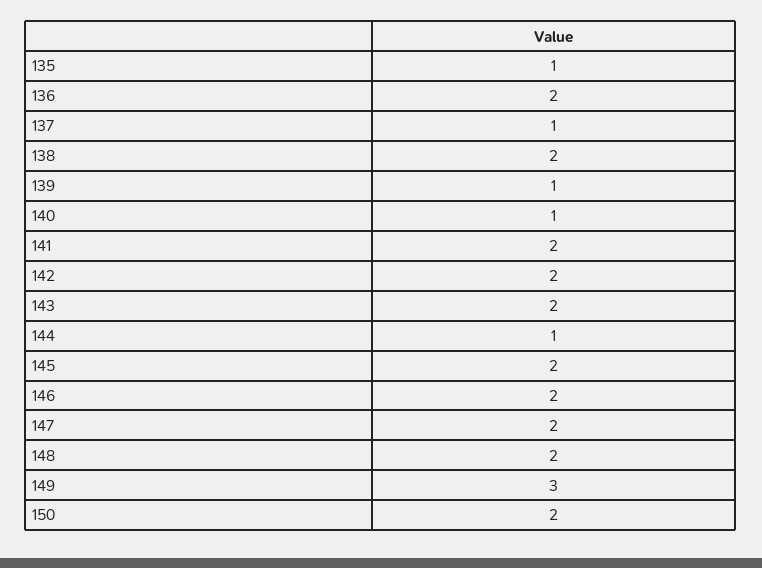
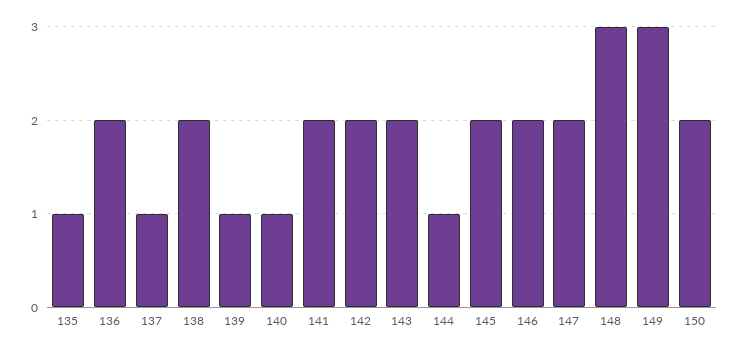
148: 2 -> 3

